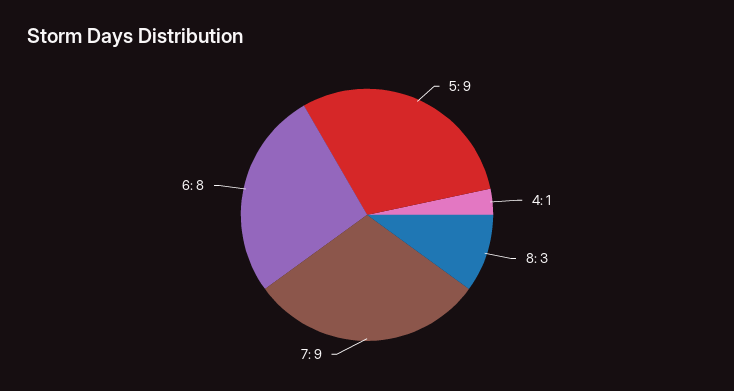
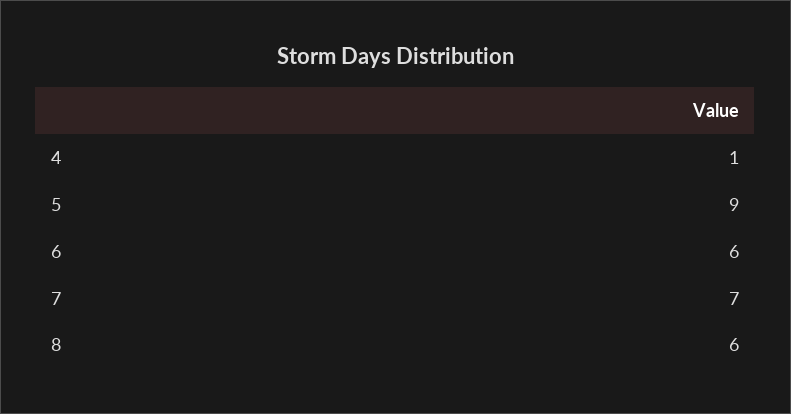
8: 3 -> 6
7: 9 -> 7
6: 8 -> 6

